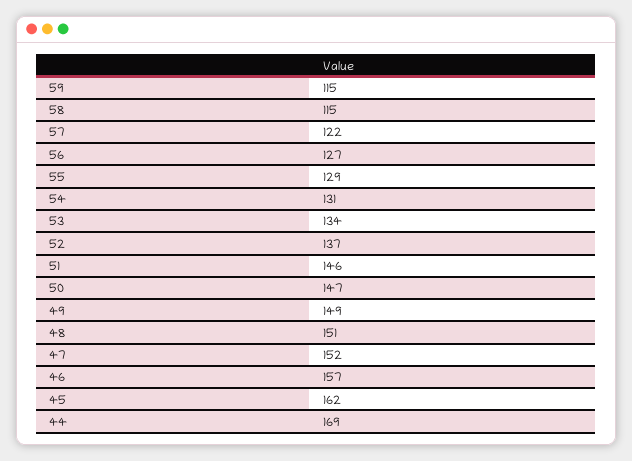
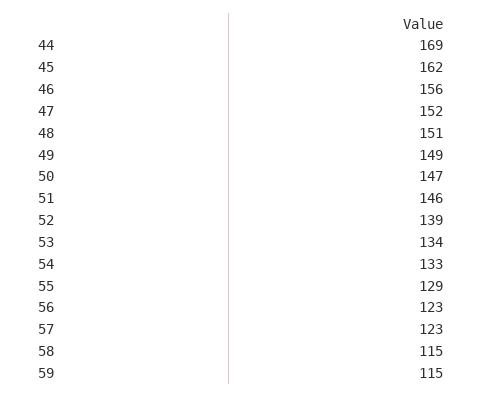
57: 122 -> 123
56: 127 -> 123
54: 131 -> 133
52: 137 -> 139
46: 157 -> 156

